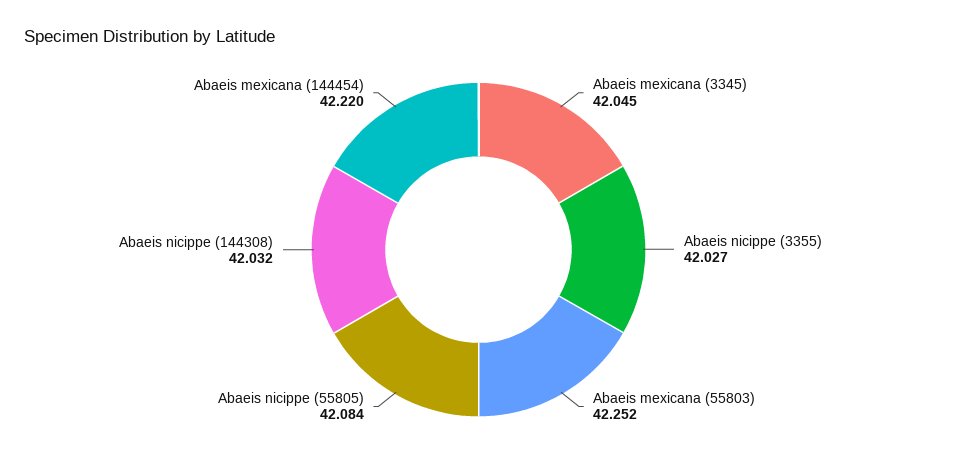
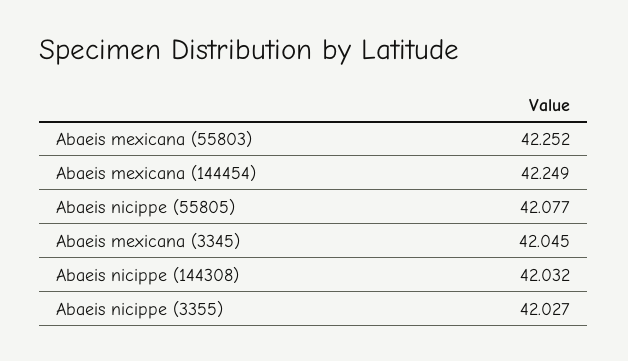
Abaeis nicippe (55805): 42.084 -> 42.077
Abaeis mexicana (144454): 42.22 -> 42.249

